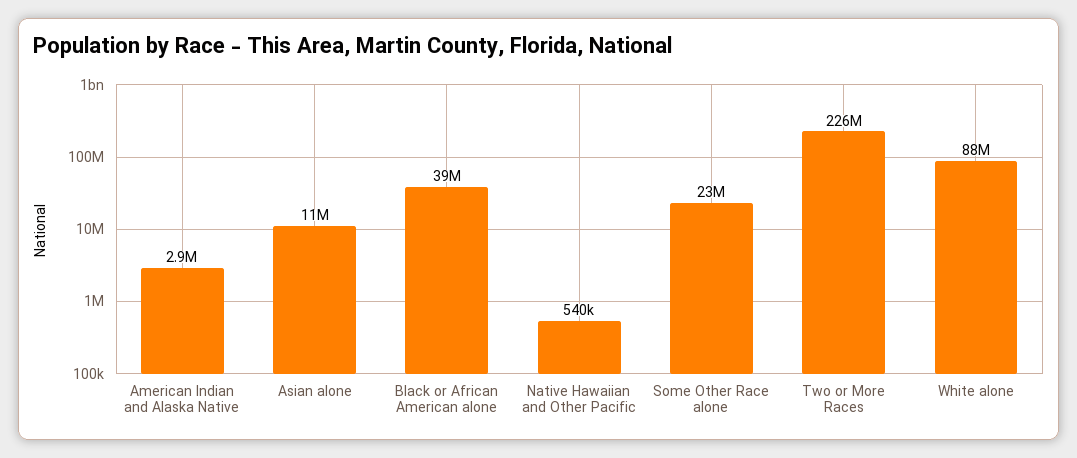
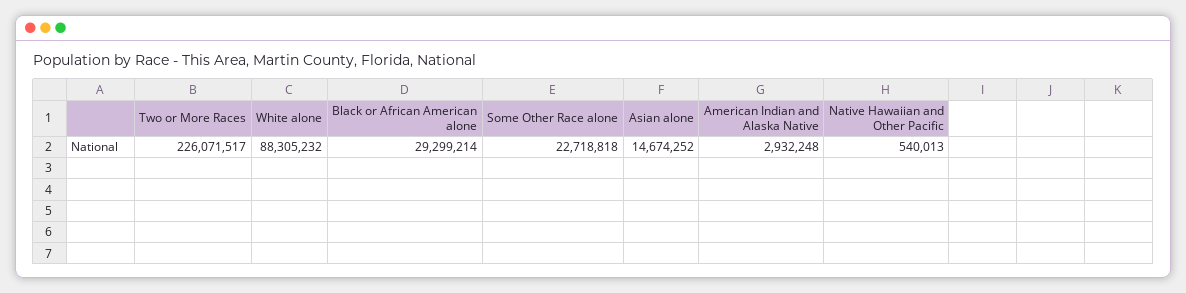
Asian alone: 11000000 -> 14674252
Black or African American alone: 39000000 -> 29299214

